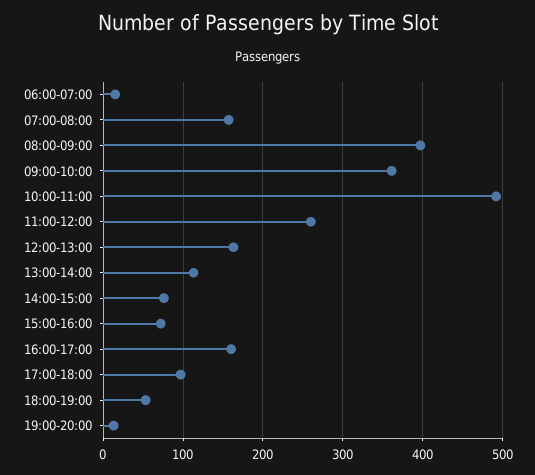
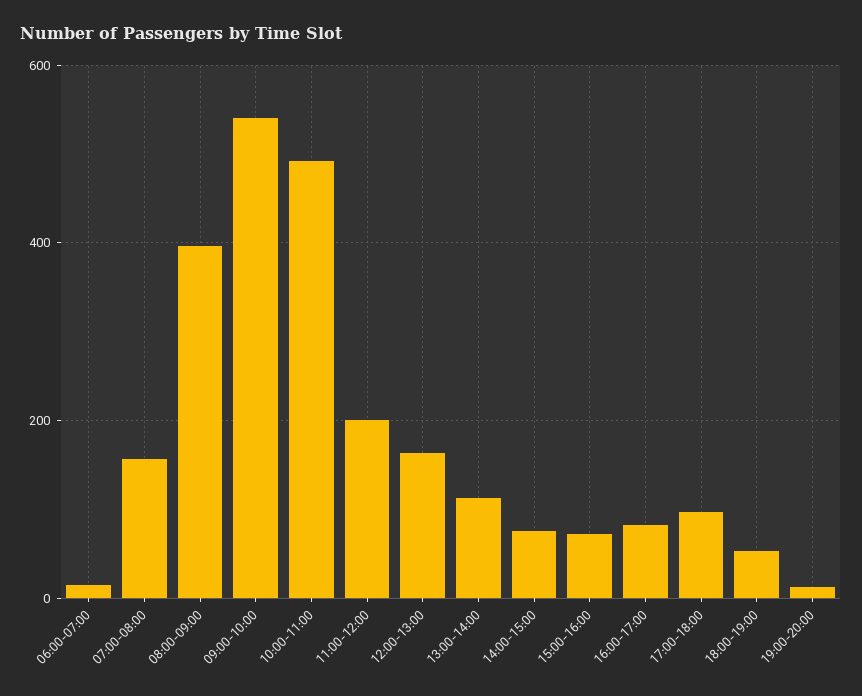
09:00-10:00: 360 -> 540
11:00-12:00: 260 -> 200
16:00-17:00: 160 -> 80

